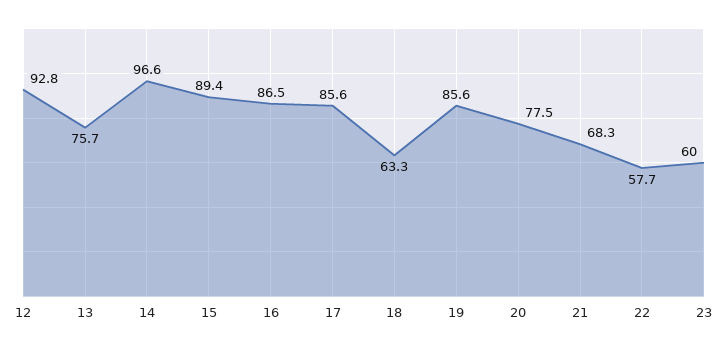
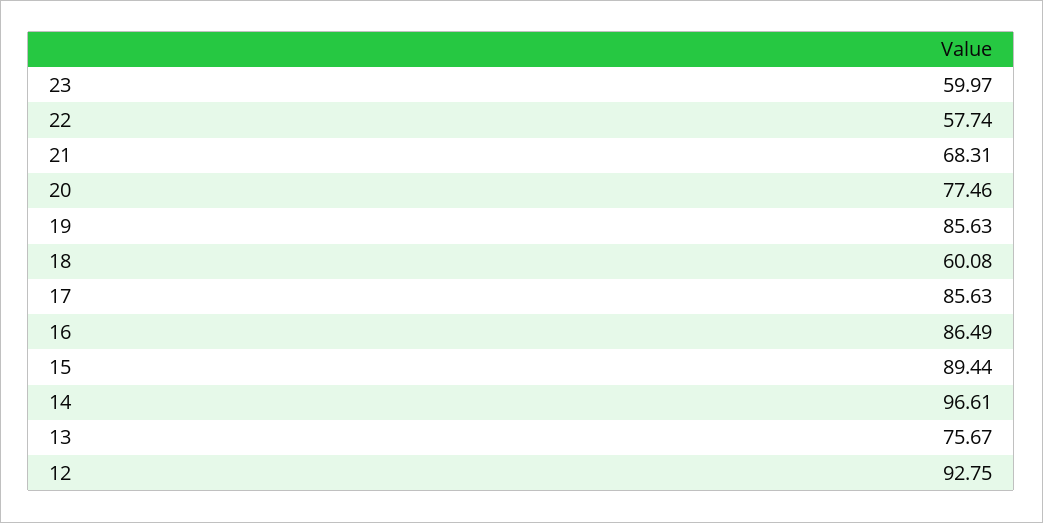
18: 63.3 -> 60.08

